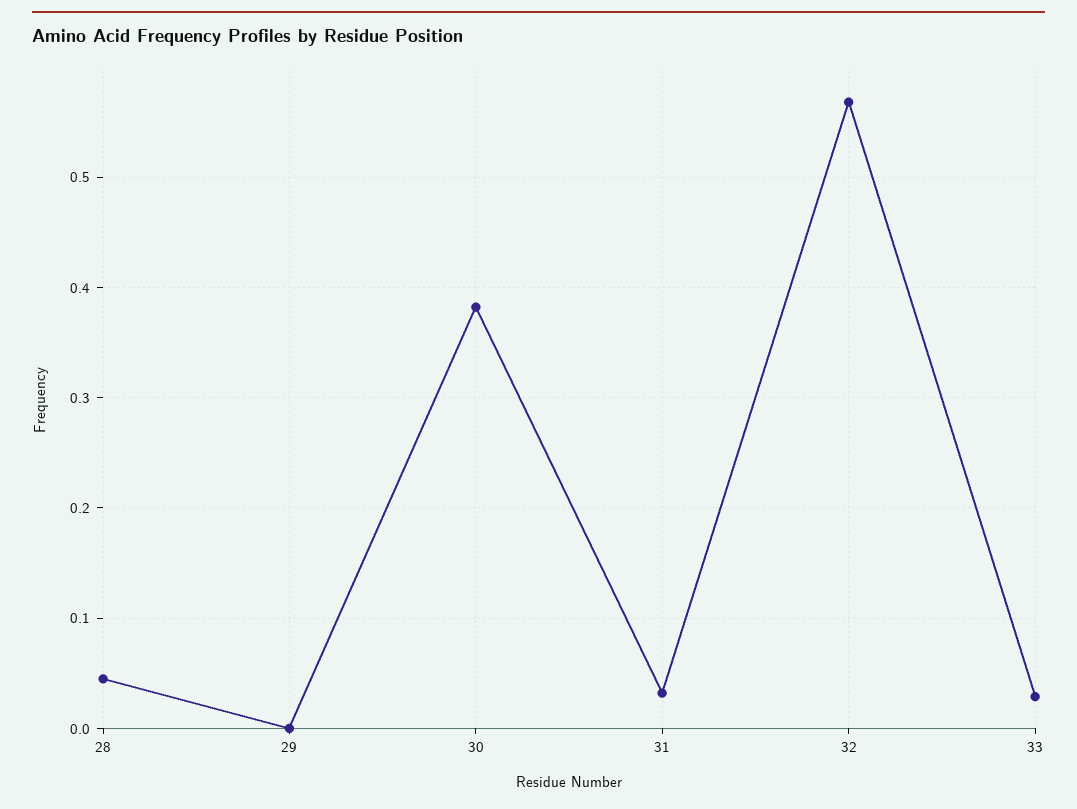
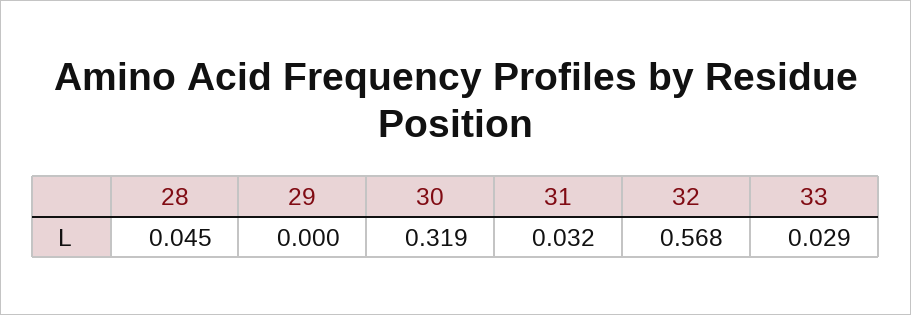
30: 0.38 -> 0.319

